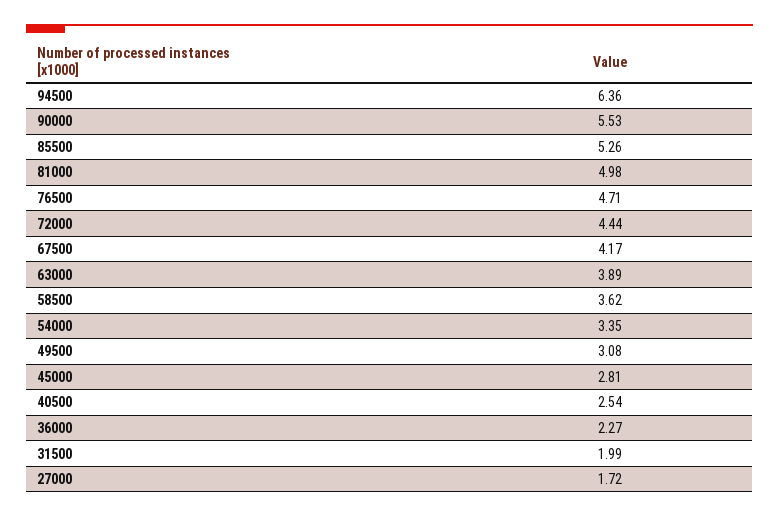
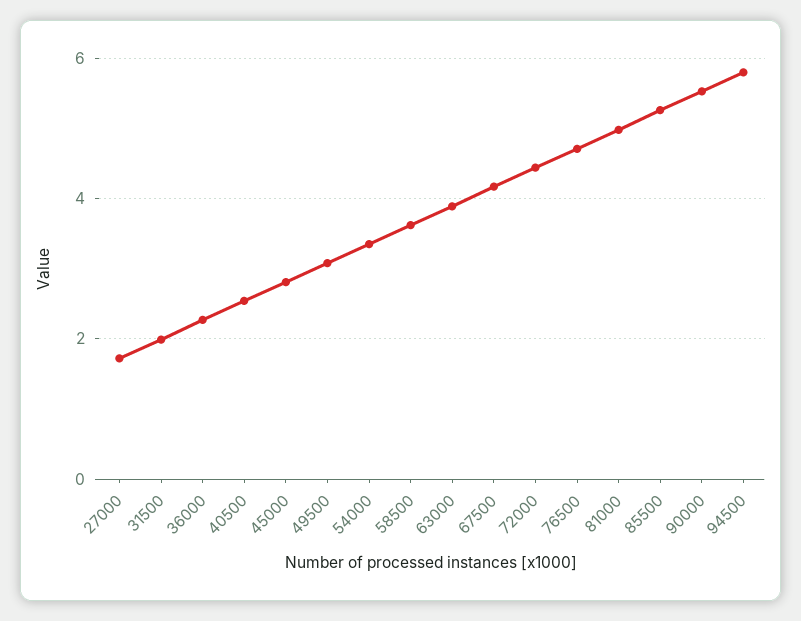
94500: 6.36 -> 5.8

